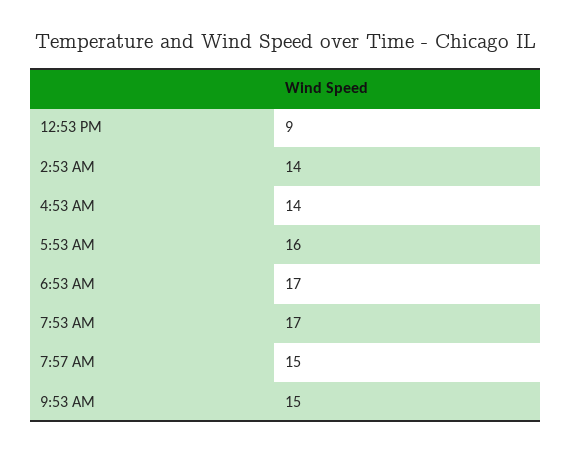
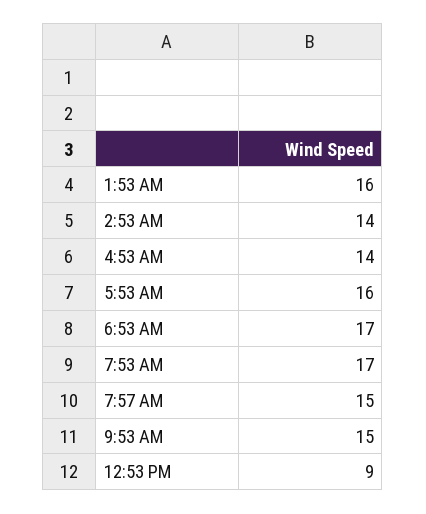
1:53 AM: none -> 16

